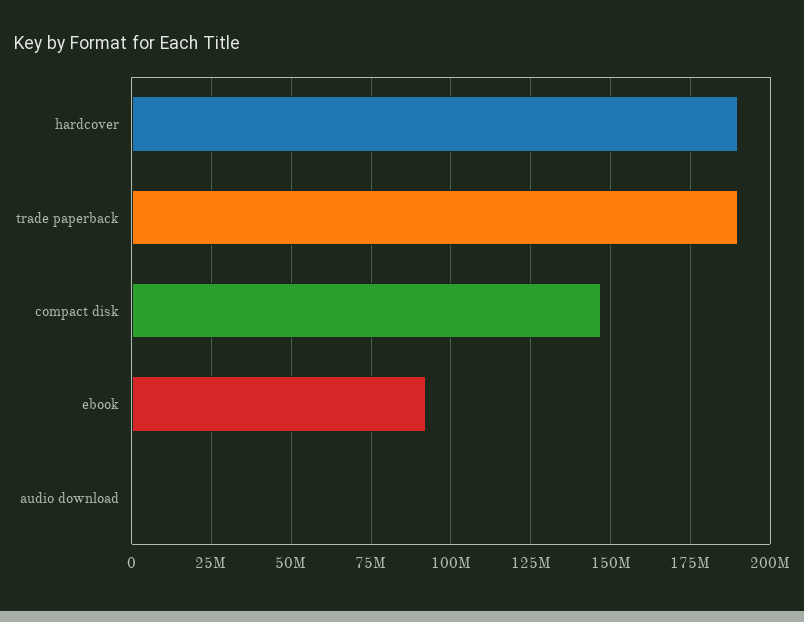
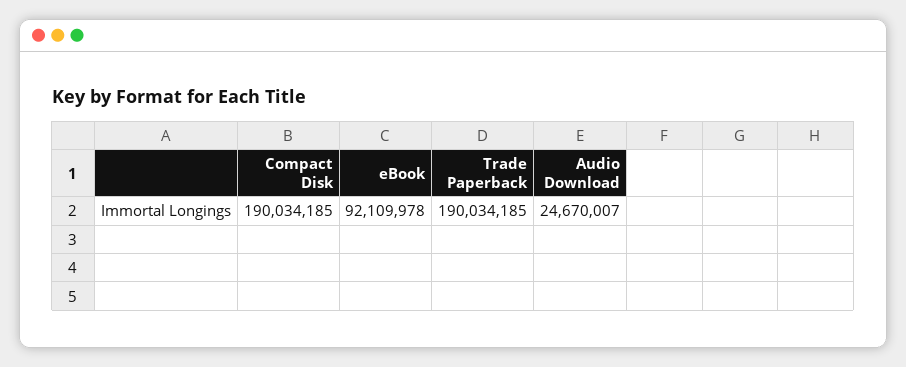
hardcover: 190000000 -> none
compact disk: 147500000 -> 190034185
audio download: 0 -> 24670007

